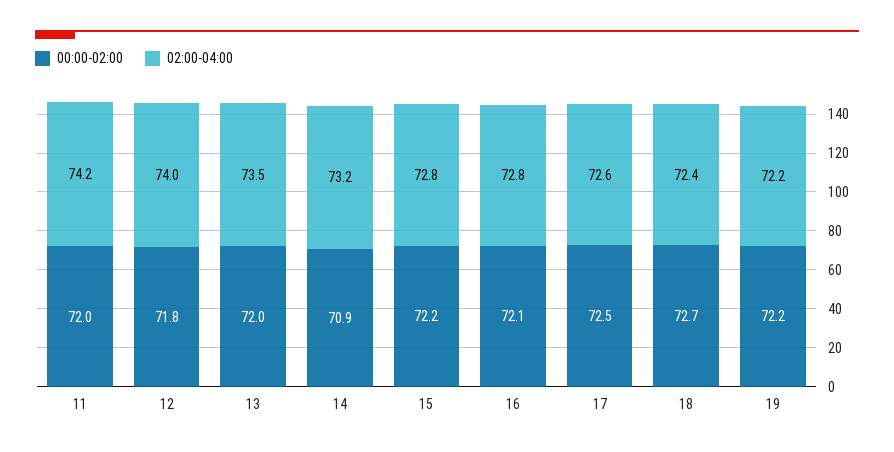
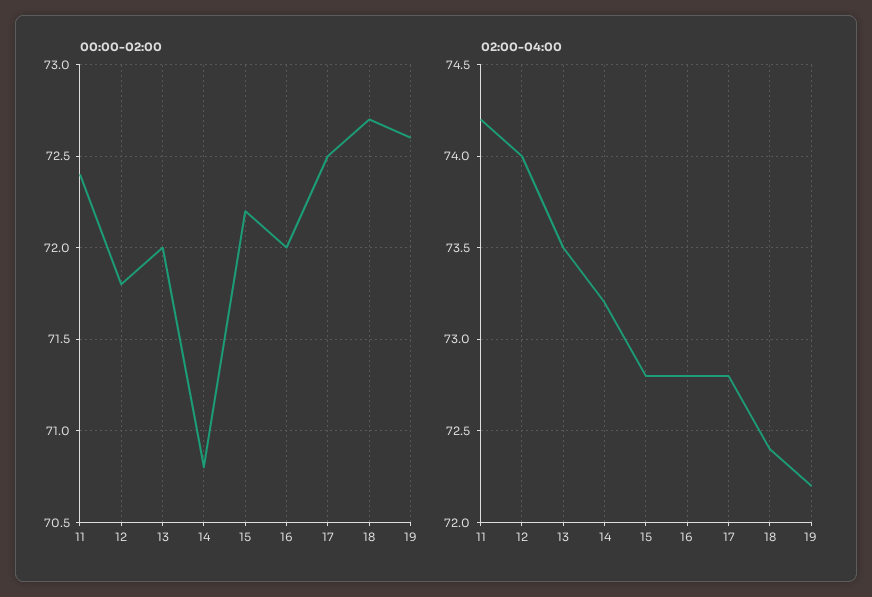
00:00-02:00, 11: 72 -> 72.4
00:00-02:00, 14: 70.9 -> 70.8
00:00-02:00, 16: 72.1 -> 72
02:00-04:00, 17: 72.6 -> 72.8
00:00-02:00, 19: 72.2 -> 72.6

